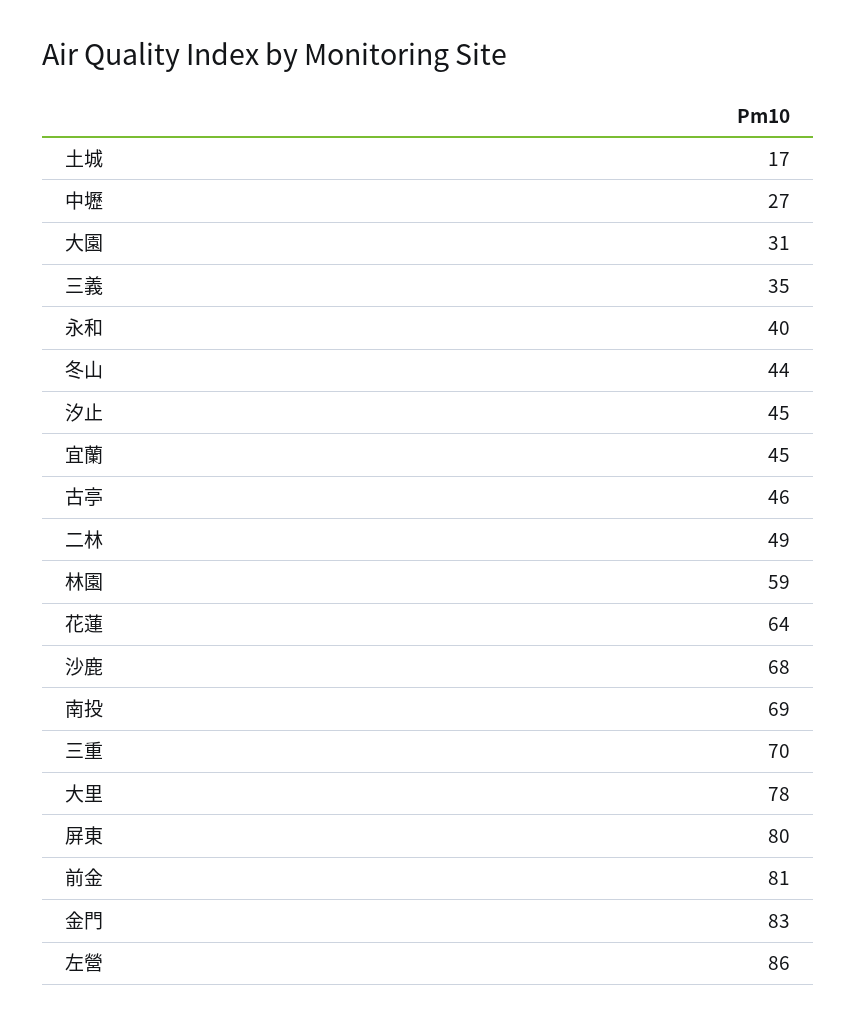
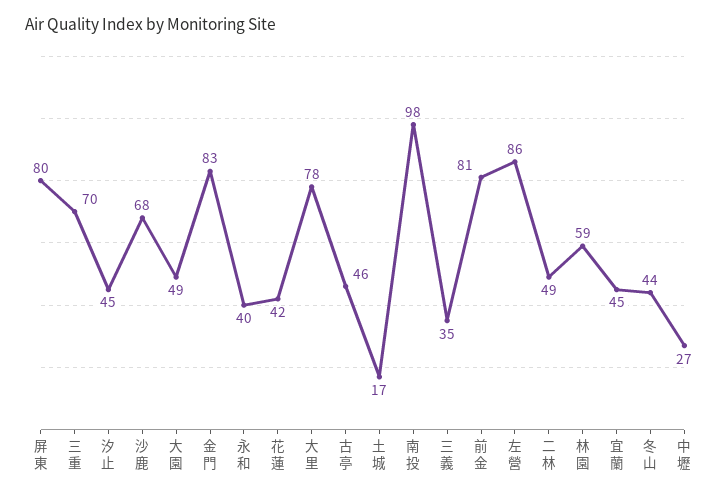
大園: 31 -> 49
花蓮: 64 -> 42
南投: 69 -> 98

